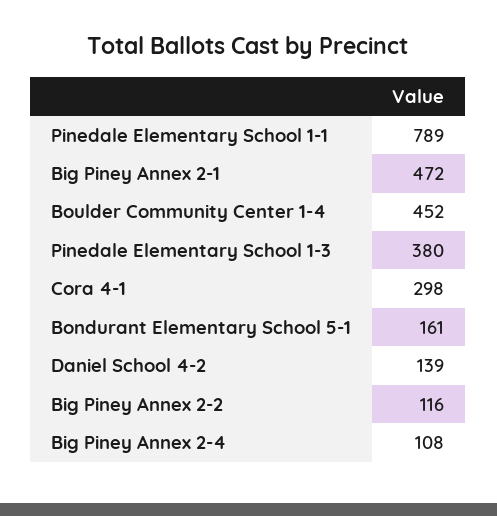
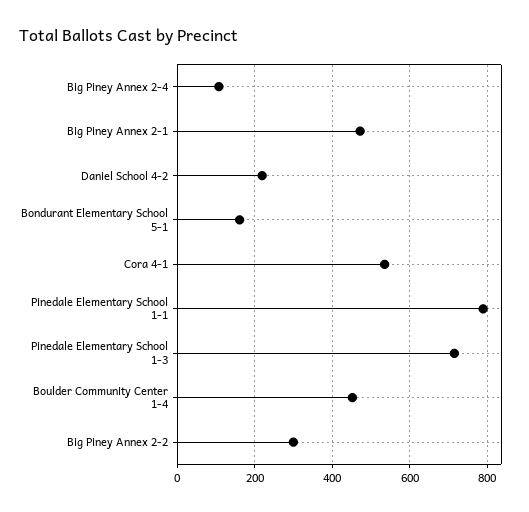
Pinedale Elementary School 1-3: 380 -> 720
Cora 4-1: 298 -> 540
Daniel School 4-2: 139 -> 220
Big Piney Annex 2-2: 116 -> 300

